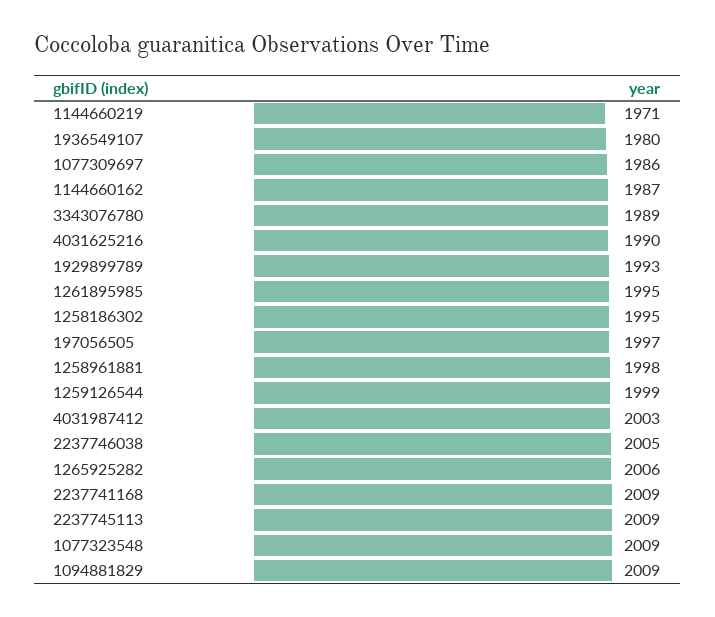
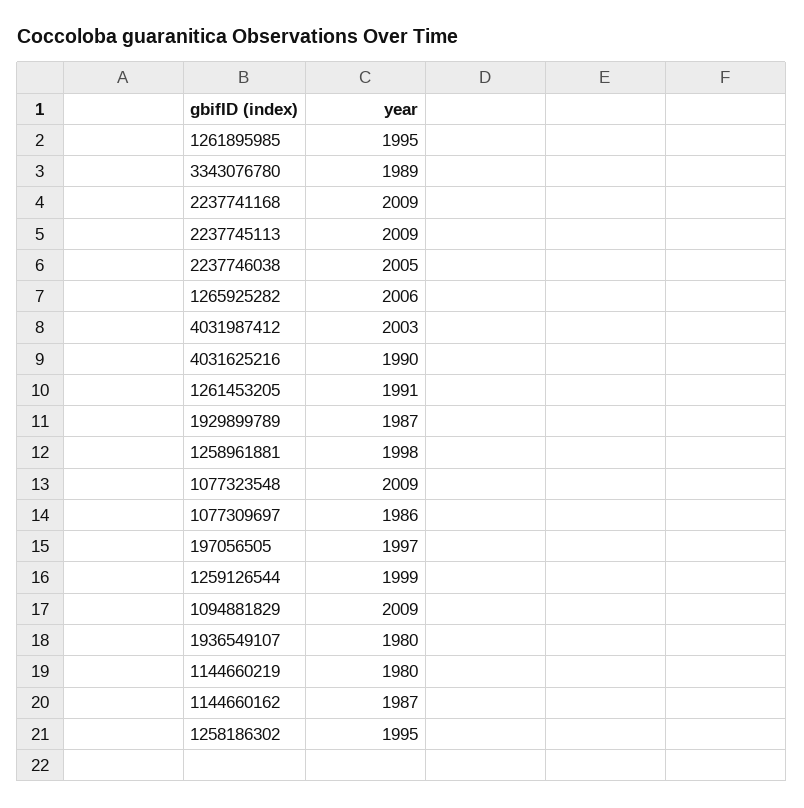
1144660219: 1971 -> 1980
1929899789: 1993 -> 1987
1261453205: none -> 1991

